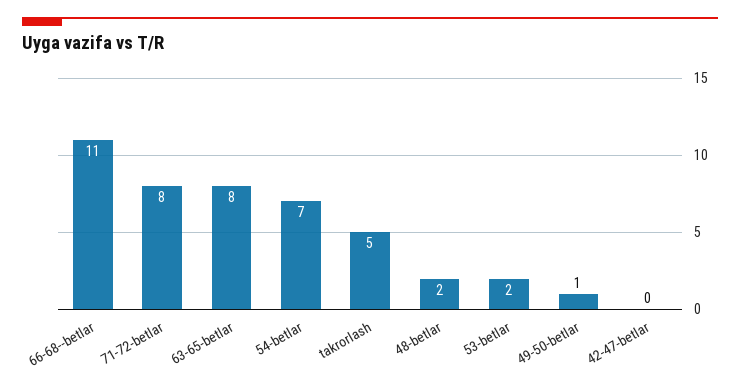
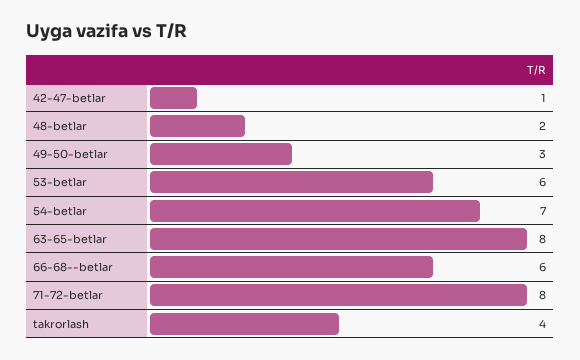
66-68--betlar: 11 -> 6
takrorlash: 5 -> 4
53-betlar: 2 -> 6
49-50-betlar: 1 -> 3
42-47-betlar: 0 -> 1

